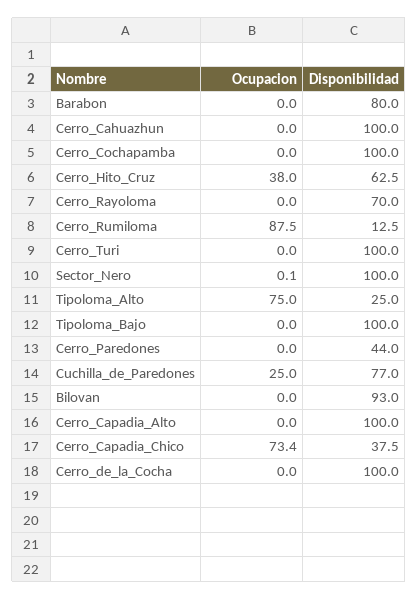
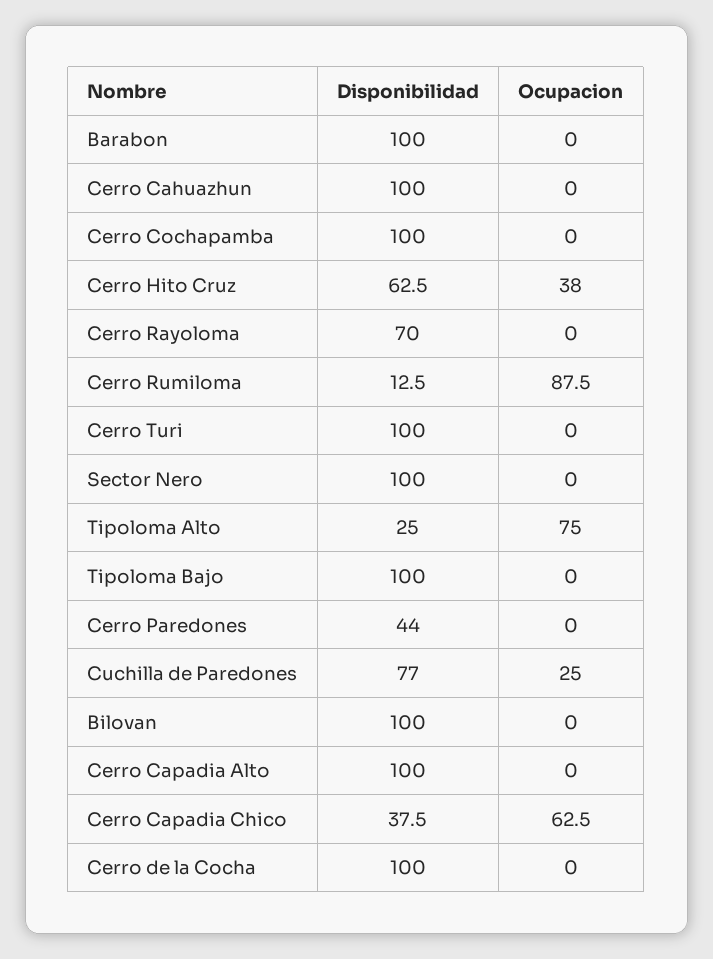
Disponibilidad, Barabon: 80 -> 100
Ocupacion, Sector_Nero: 0.1 -> 0
Disponibilidad, Bilovan: 93 -> 100
Ocupacion, Cerro_Capadia_Chico: 73.4 -> 62.5

